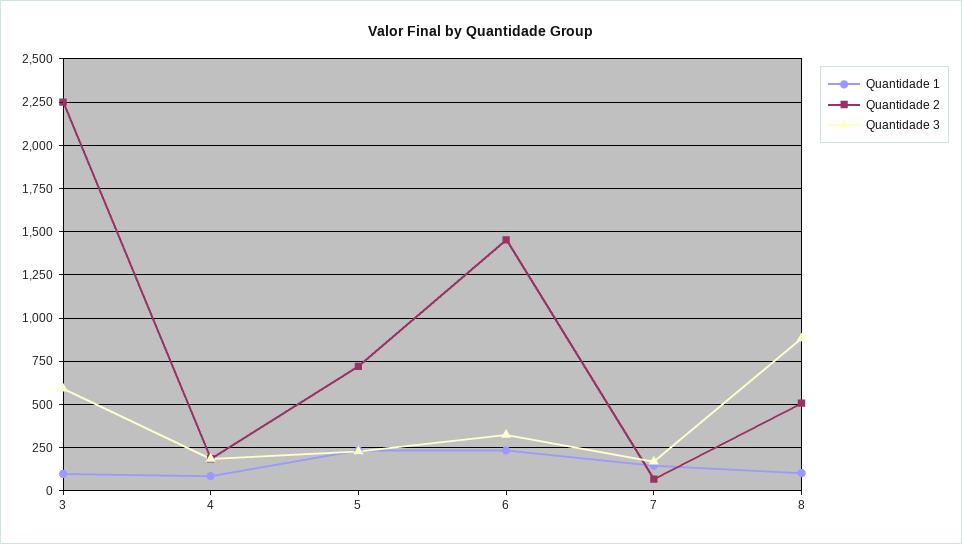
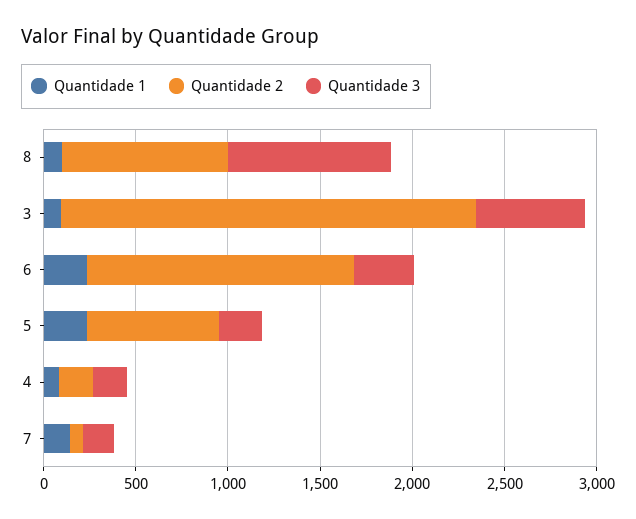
Quantidade 2, 8: 500 -> 900

